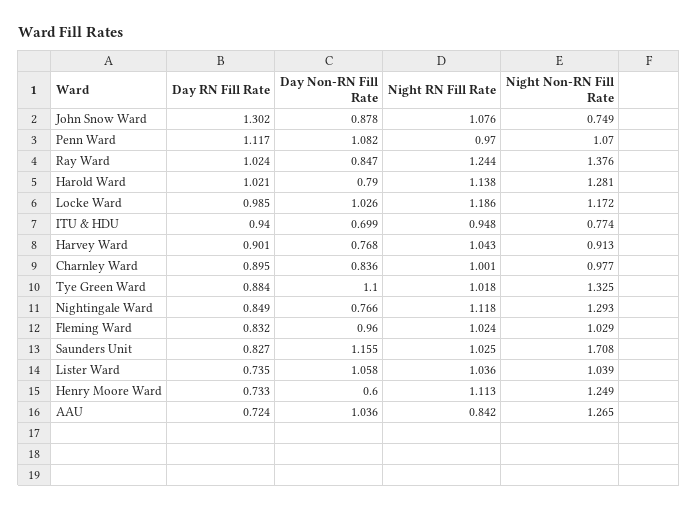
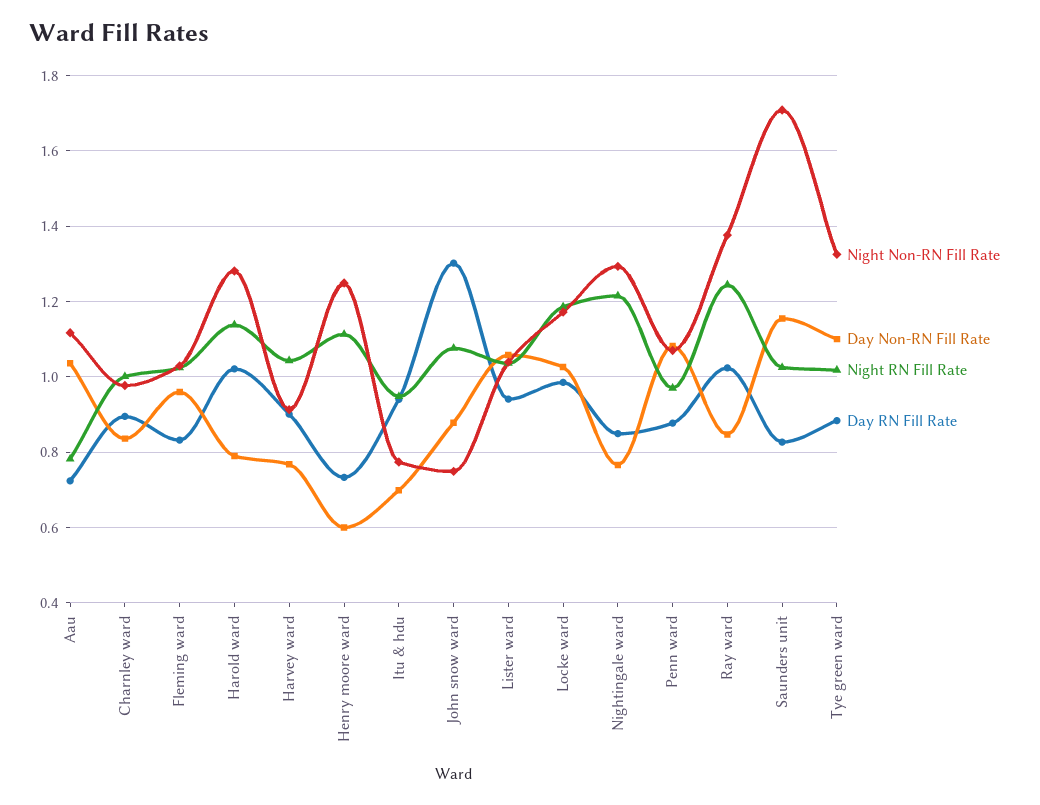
Day RN Fill Rate, Penn Ward: 1.117 -> 0.88
Night RN Fill Rate, Nightingale Ward: 1.118 -> 1.22
Day RN Fill Rate, Lister Ward: 0.735 -> 0.94
Night RN Fill Rate, AAU: 0.842 -> 0.78
Night Non-RN Fill Rate, AAU: 1.265 -> 1.12

